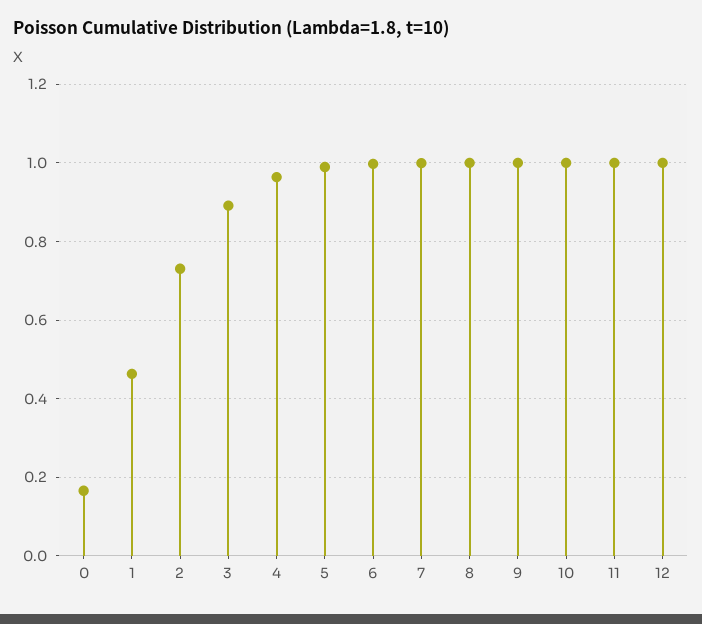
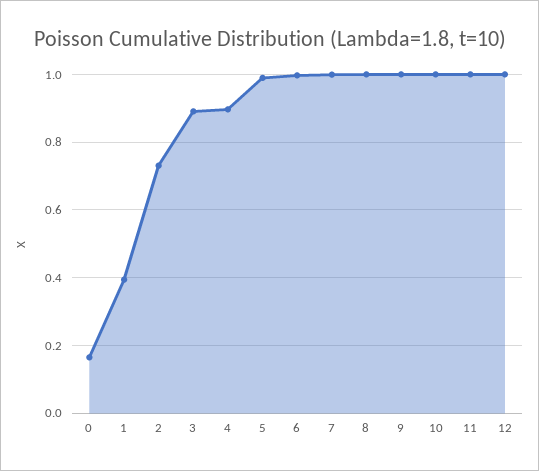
1: 0.46 -> 0.4
4: 0.96 -> 0.9

